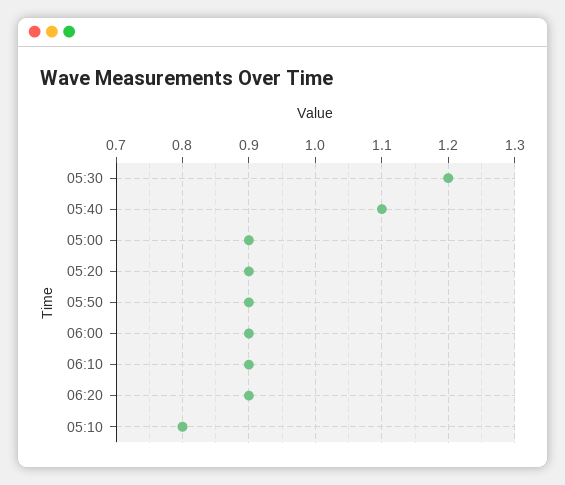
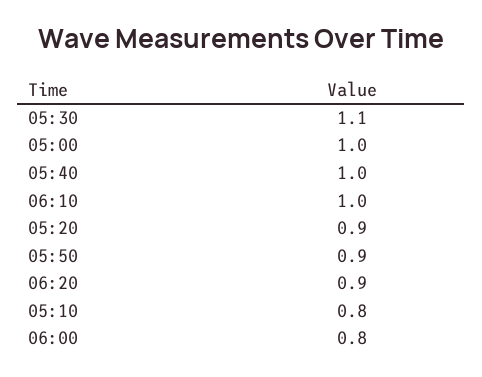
05:30: 1.2 -> 1.1
05:40: 1.1 -> 1
05:00: 0.9 -> 1
06:00: 0.9 -> 0.8
06:10: 0.9 -> 1

